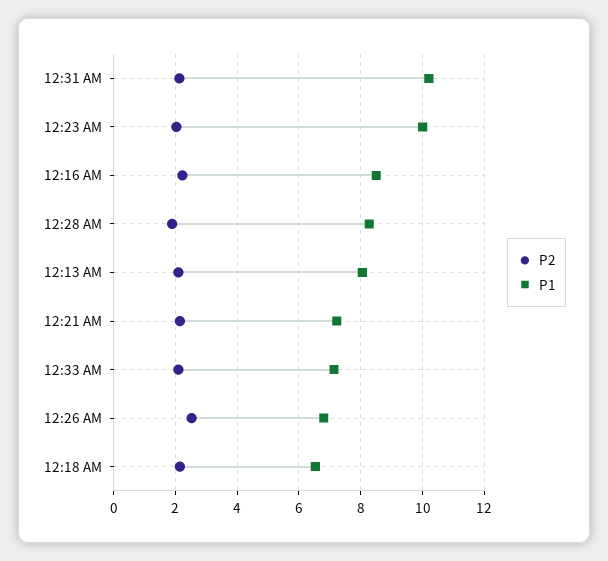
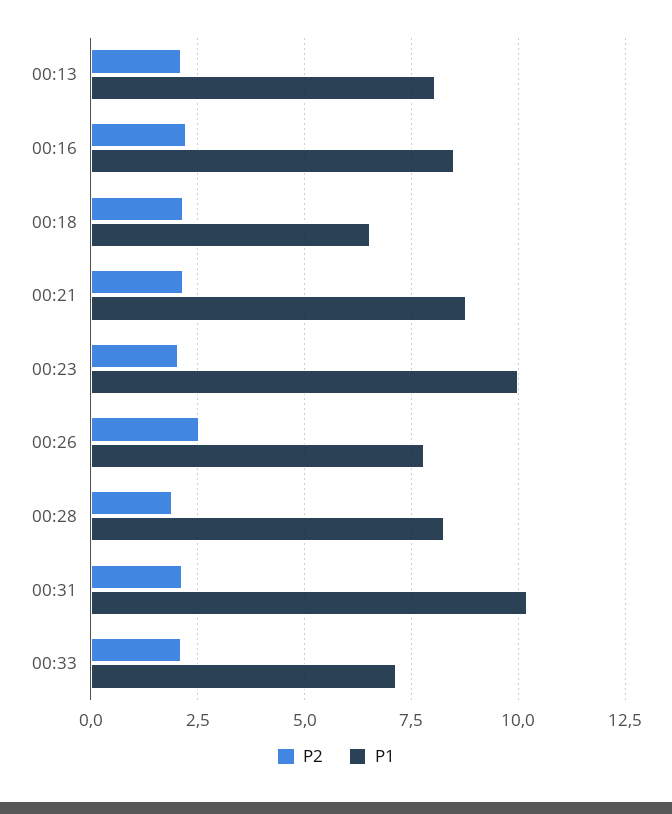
P1, 12:21 AM: 7.2 -> 8.75
P1, 12:26 AM: 6.8 -> 7.75

